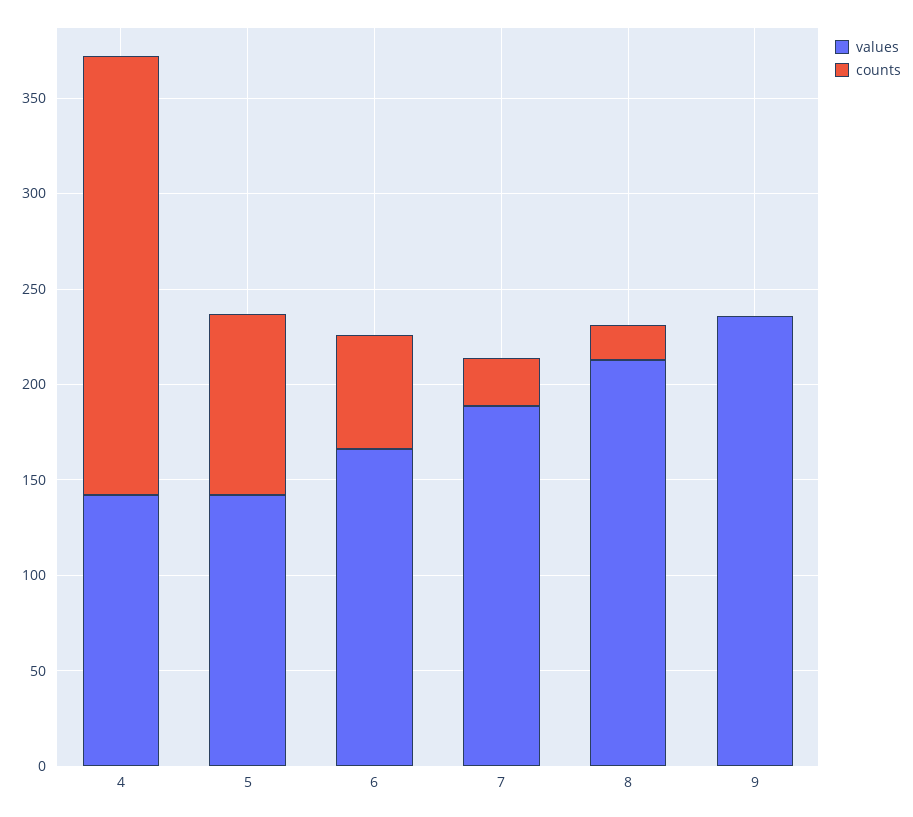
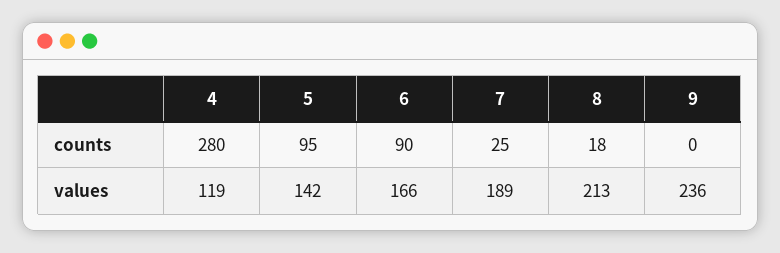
values, 4: 140 -> 119
counts, 4: 230 -> 280
counts, 6: 60 -> 90

